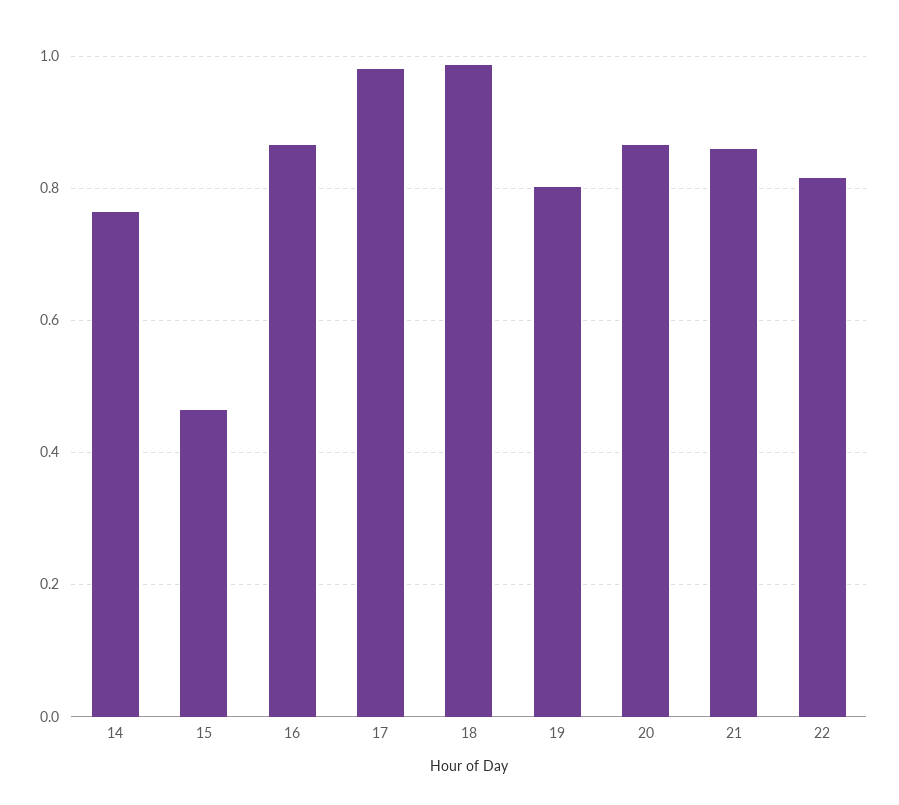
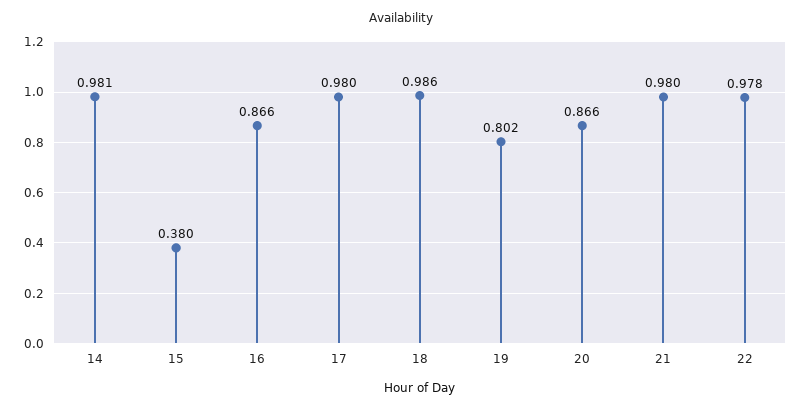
14: 0.76 -> 0.981
15: 0.46 -> 0.38
21: 0.86 -> 0.98
22: 0.82 -> 0.978

